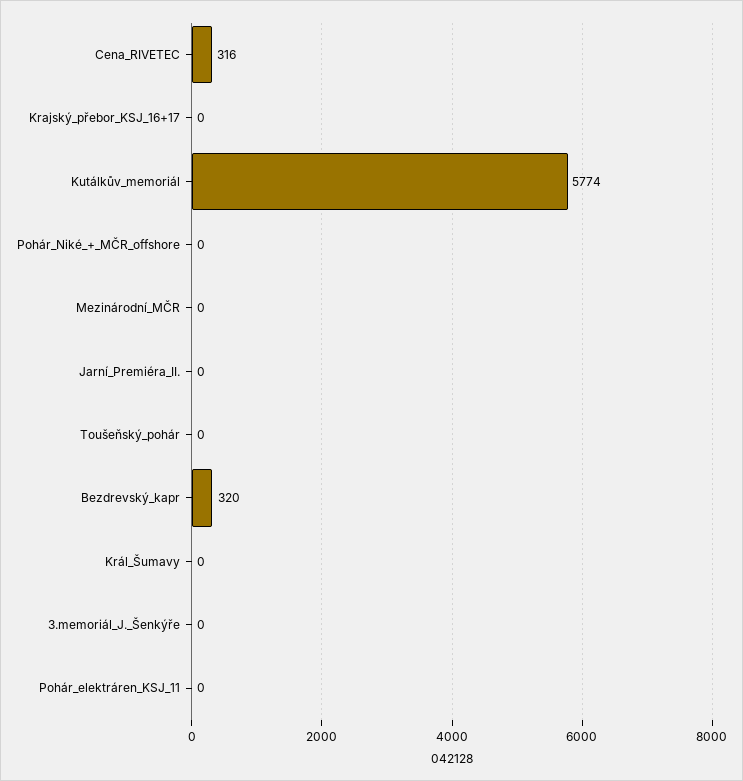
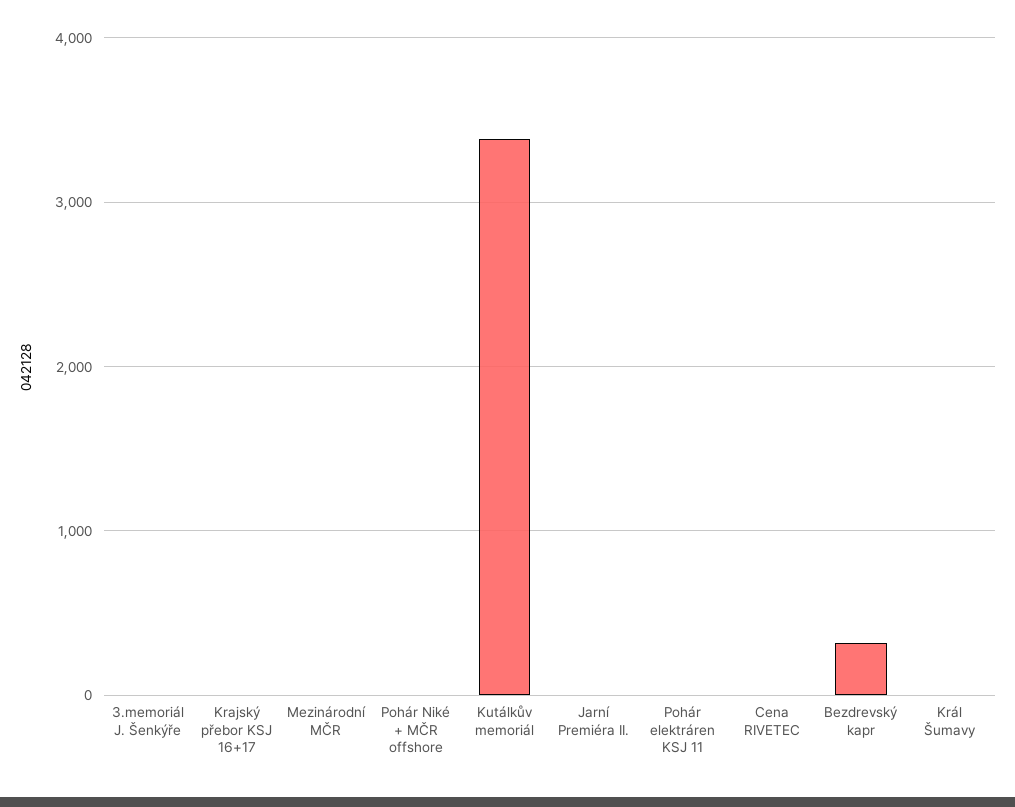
Cena_RIVETEC: 316 -> 0
Kutálkův_memoriál: 5774 -> 3400
Toušeňský_pohár: 0 -> none

